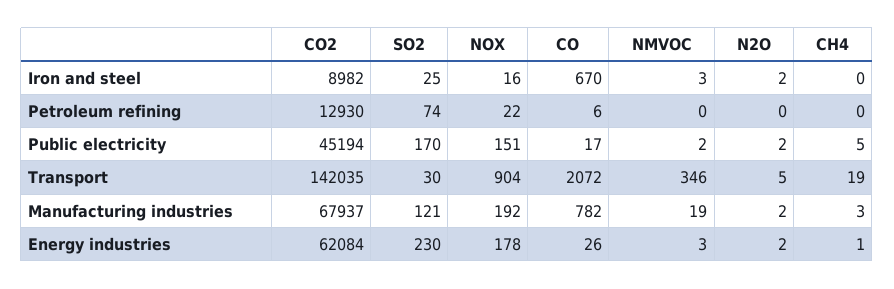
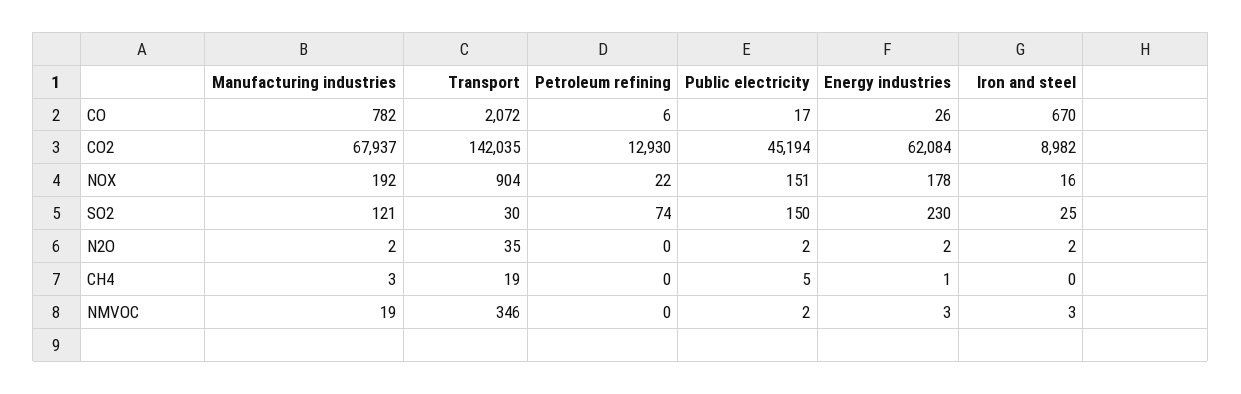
SO2, Public electricity: 170 -> 150
N2O, Transport: 5 -> 35

